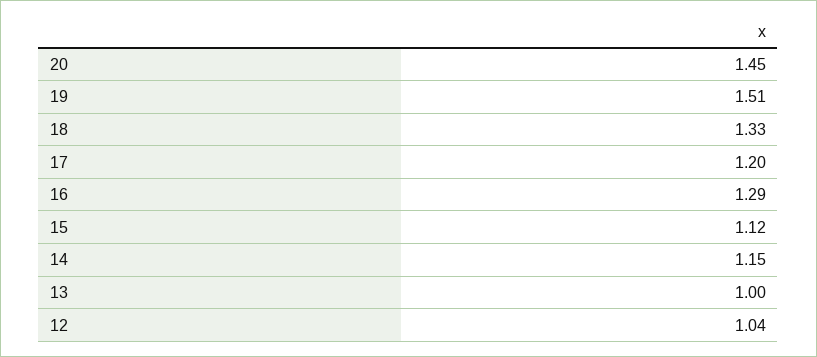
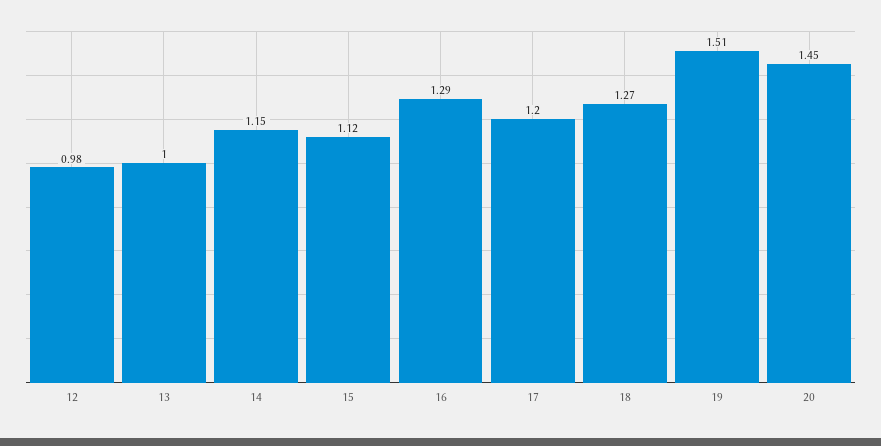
18: 1.33 -> 1.27
12: 1.04 -> 0.98

